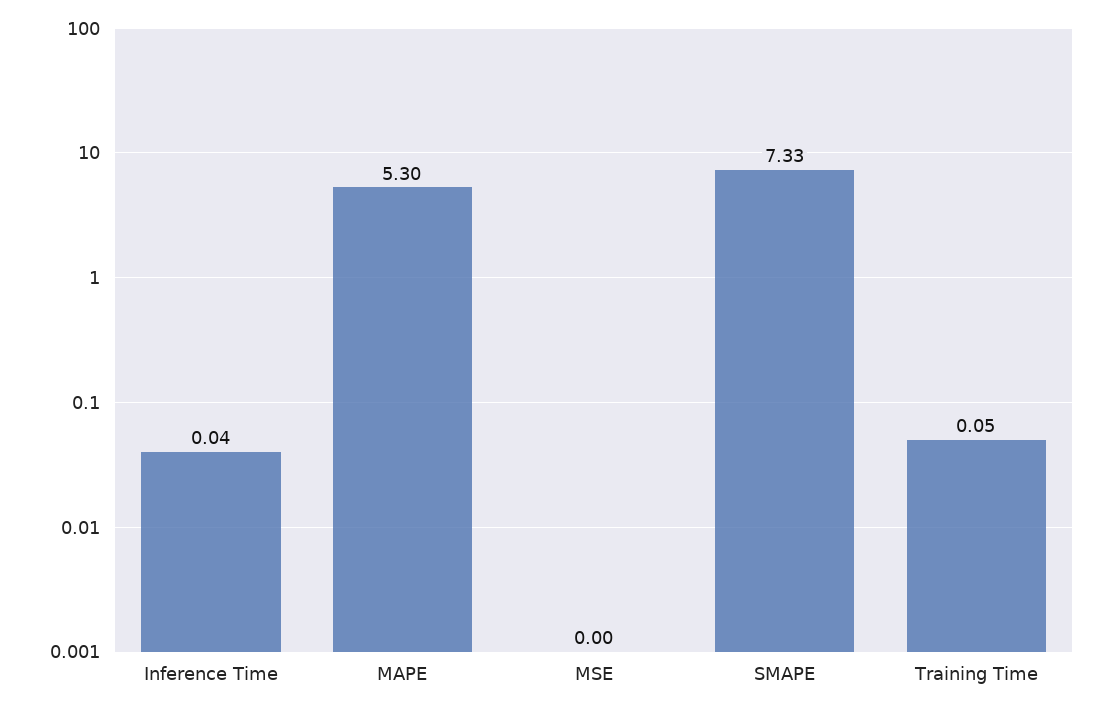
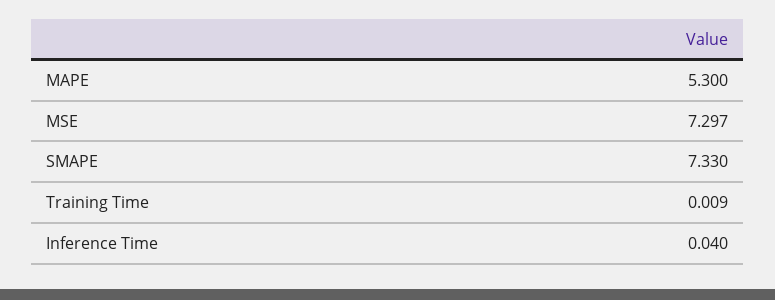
MSE: 0 -> 7.297
Training Time: 0.05 -> 0.009

